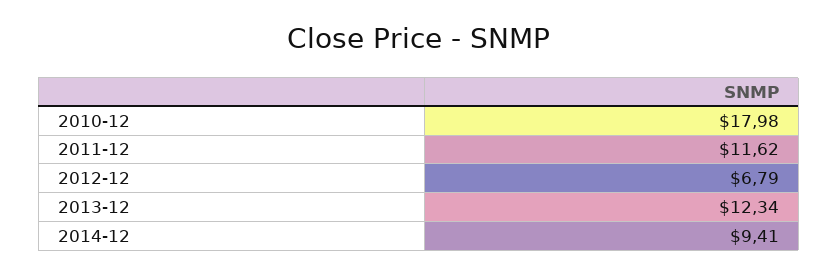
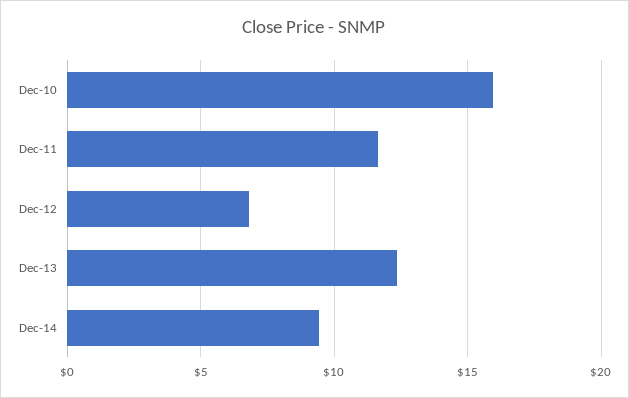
2010-12: 17.98 -> 16

